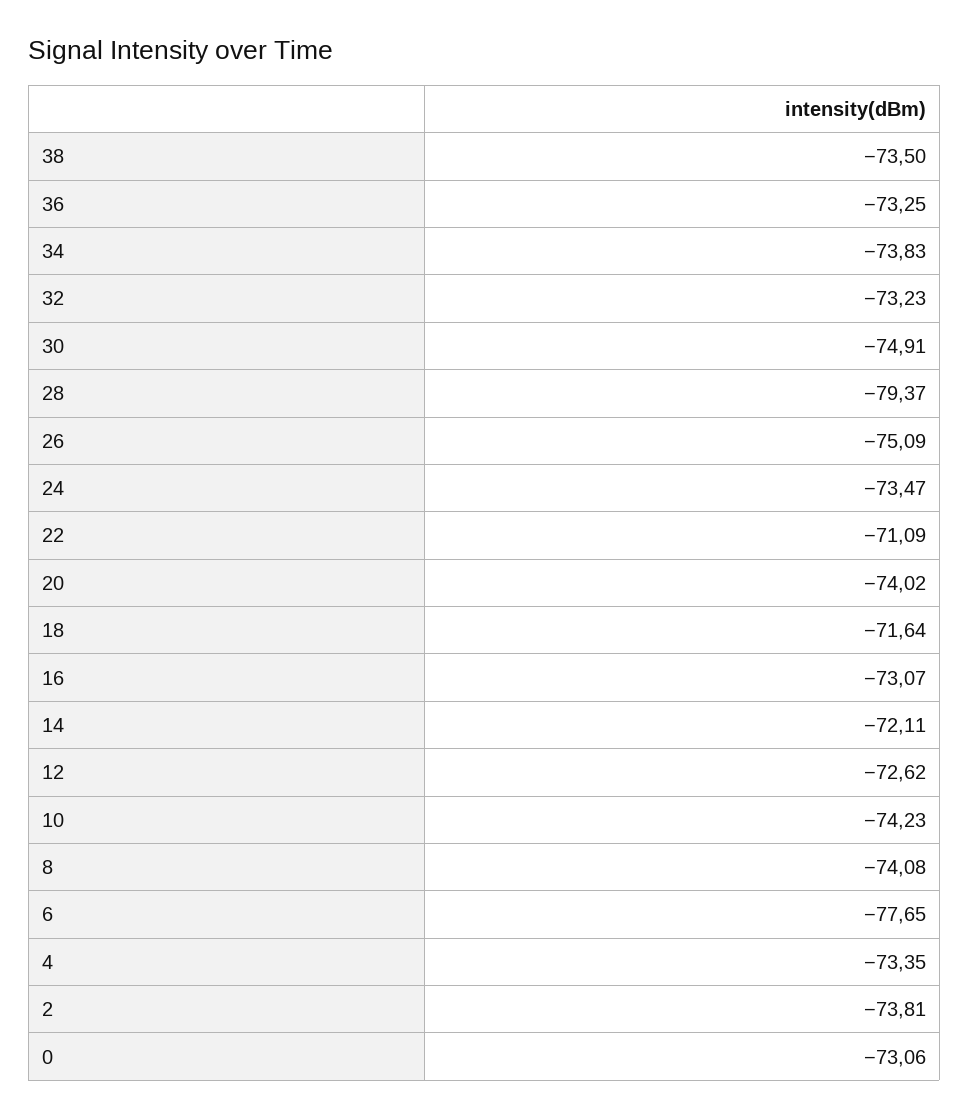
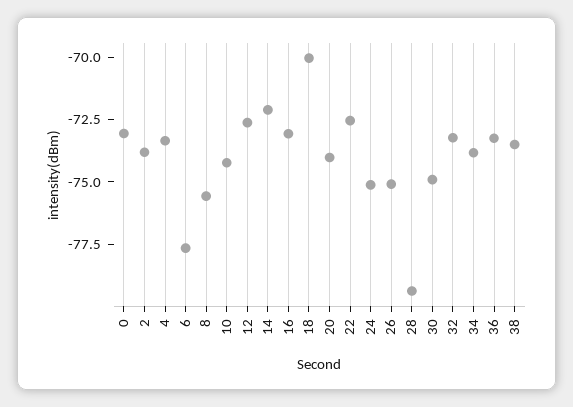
24: -73.47 -> -75
22: -71.09 -> -72.5
18: -71.64 -> -70
8: -74.08 -> -75.5

